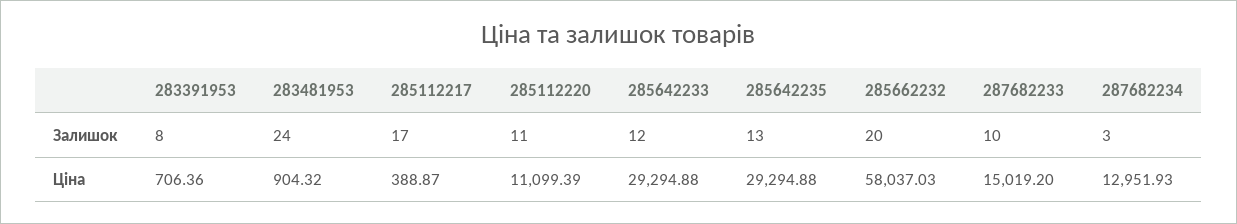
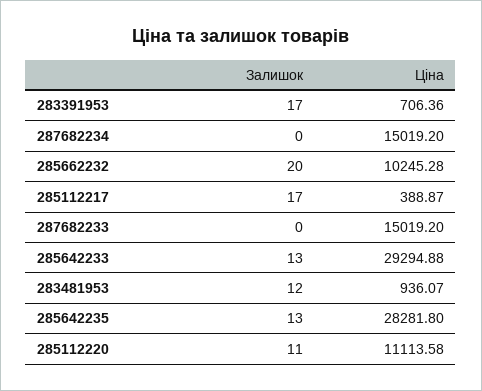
283391953, Залишок: 8 -> 17
283481953, Залишок: 24 -> 12
285642233, Залишок: 12 -> 13
287682233, Залишок: 10 -> 0
287682234, Залишок: 3 -> 0
283481953, Ціна: 904.32 -> 936.07
285112220, Ціна: 11099.39 -> 11113.58
285642235, Ціна: 29294.88 -> 28281.8
285662232, Ціна: 58037.03 -> 10245.28
287682234, Ціна: 12951.93 -> 15019.2

